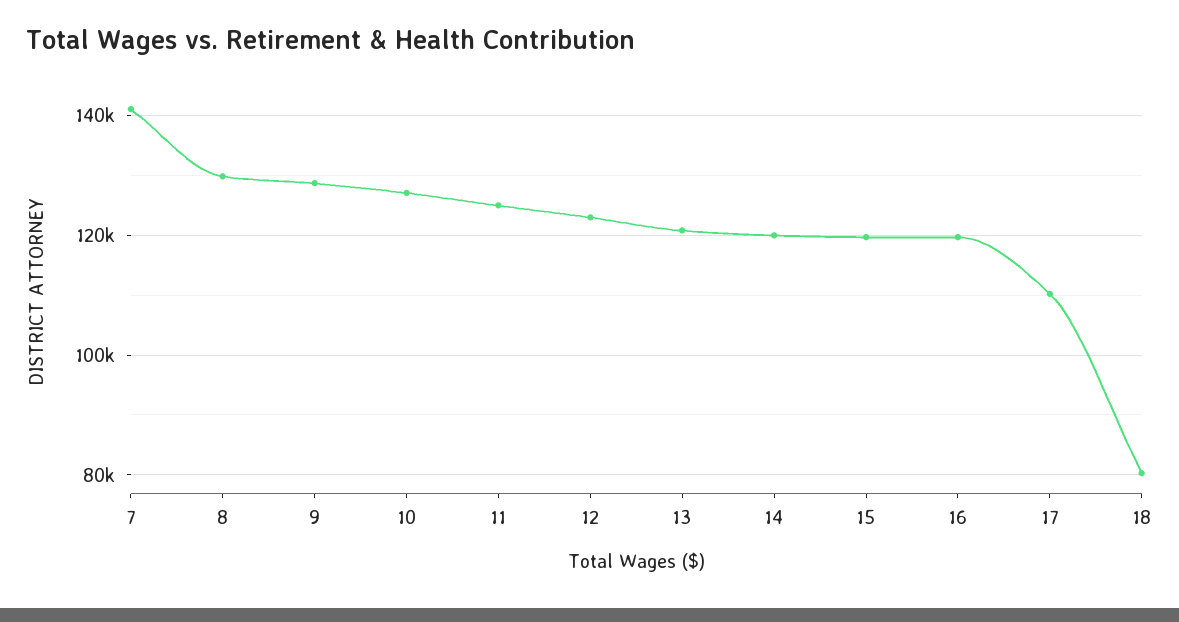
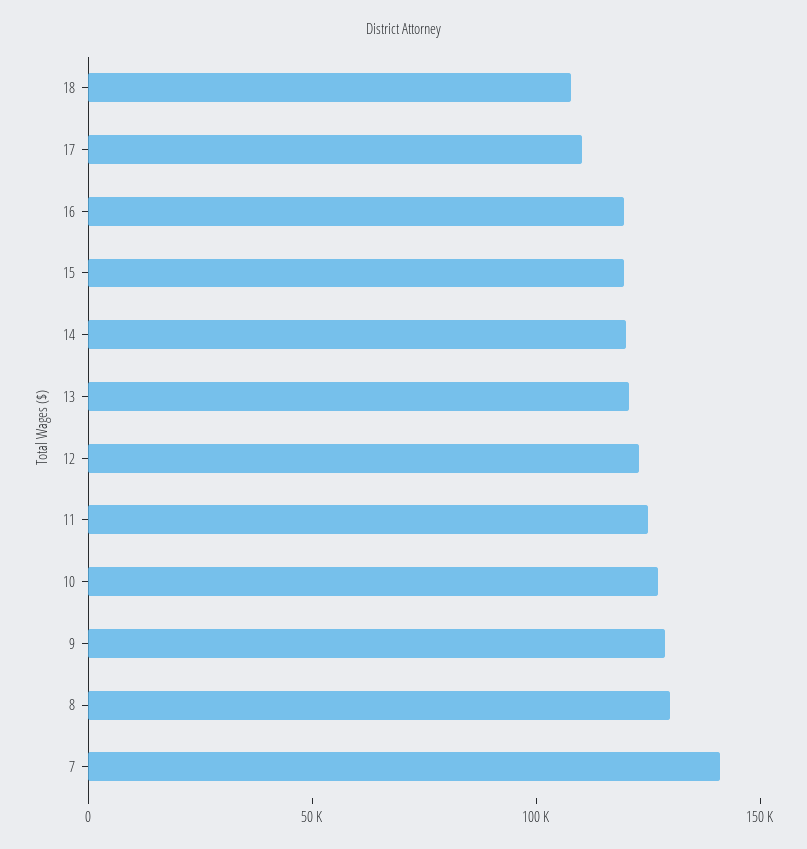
18: 80000 -> 110000

